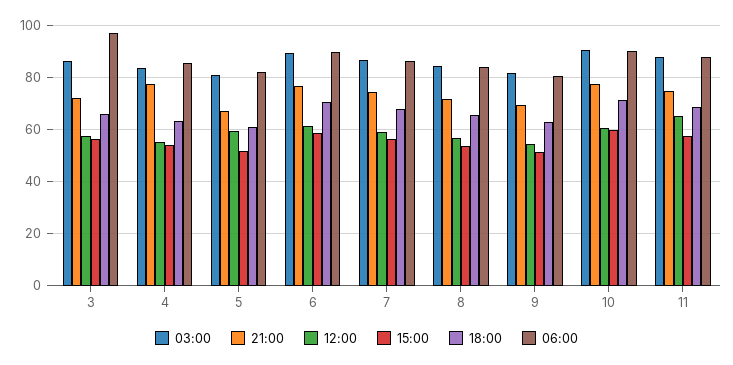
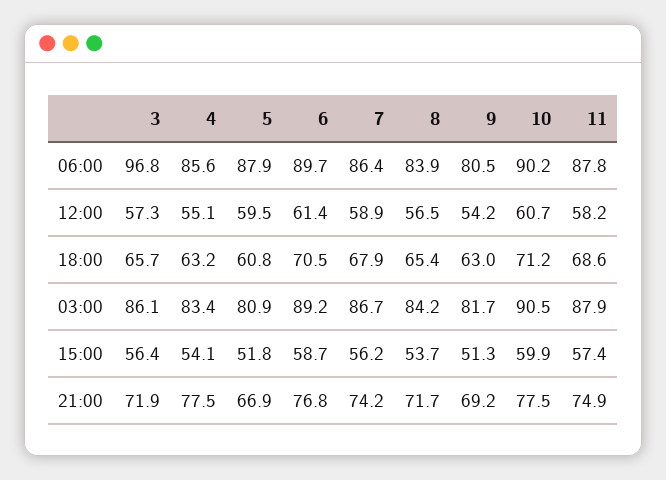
06:00, 5: 82.5 -> 87.9
12:00, 11: 65 -> 58.2

